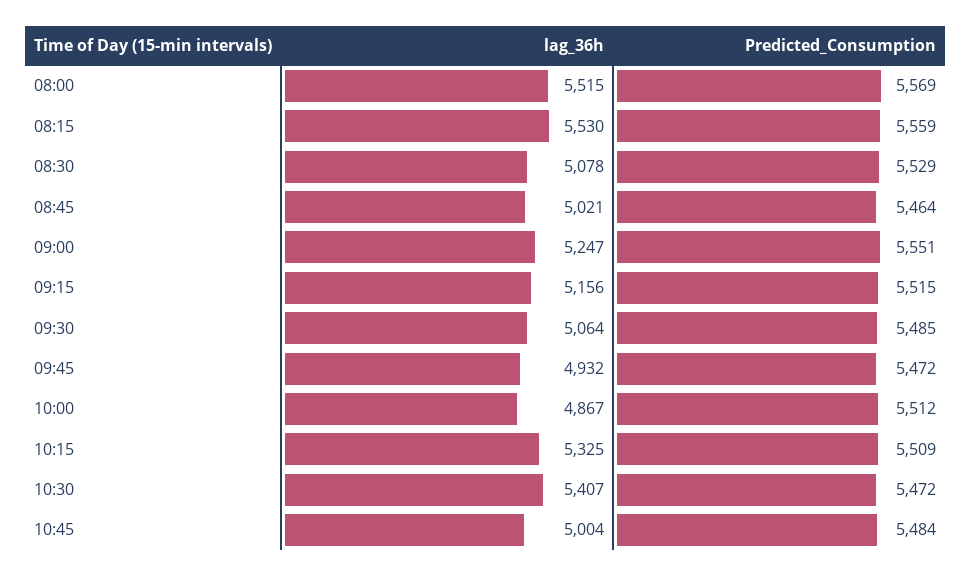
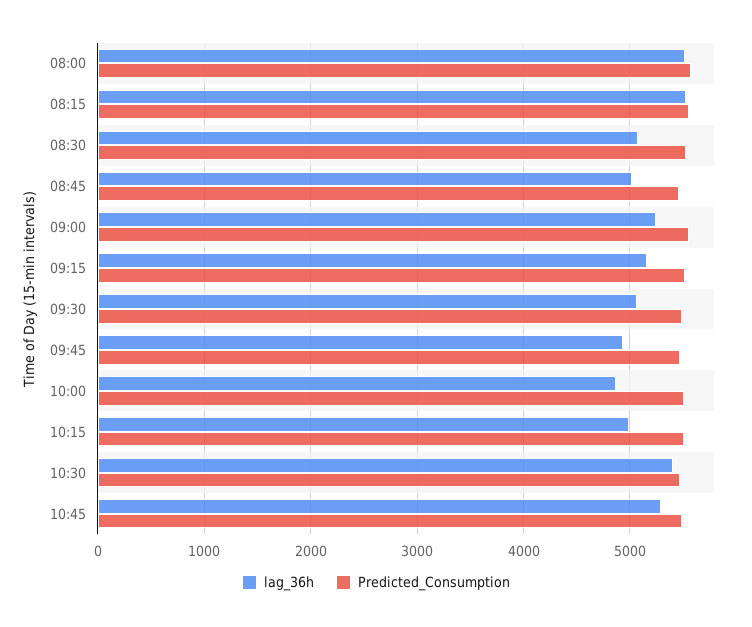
lag_36h, 10:15: 5325 -> 5000
lag_36h, 10:45: 5004 -> 5300

